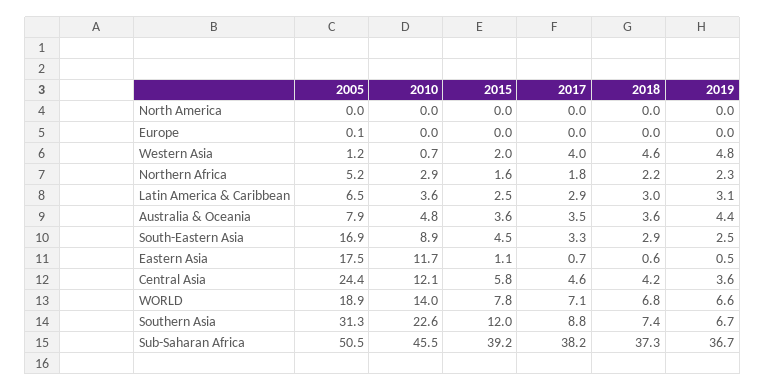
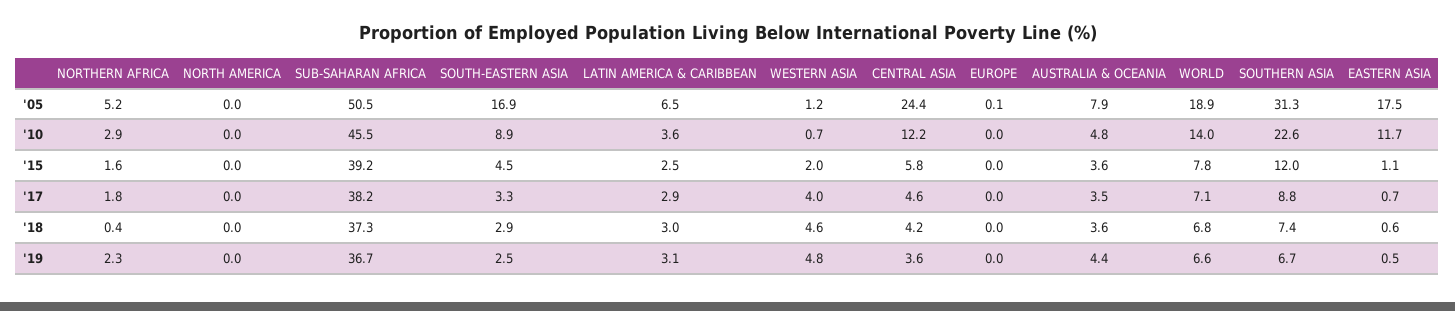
2018, Northern Africa: 2.2 -> 0.4
2010, Central Asia: 12.1 -> 12.2

